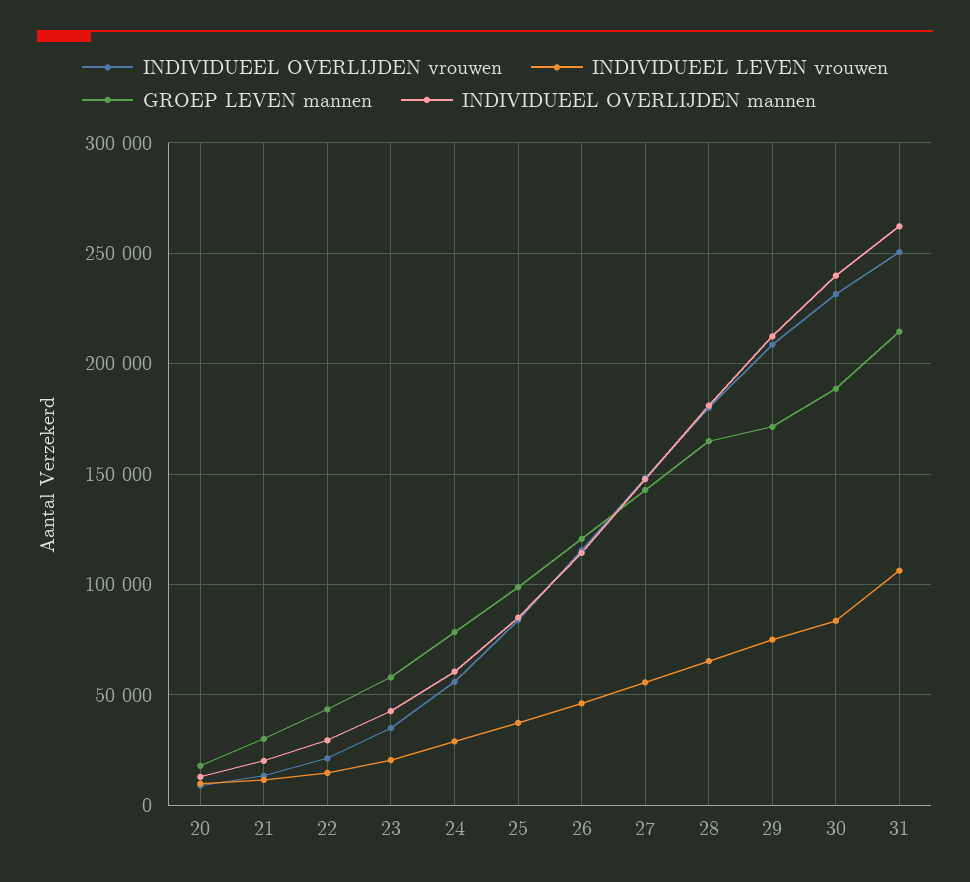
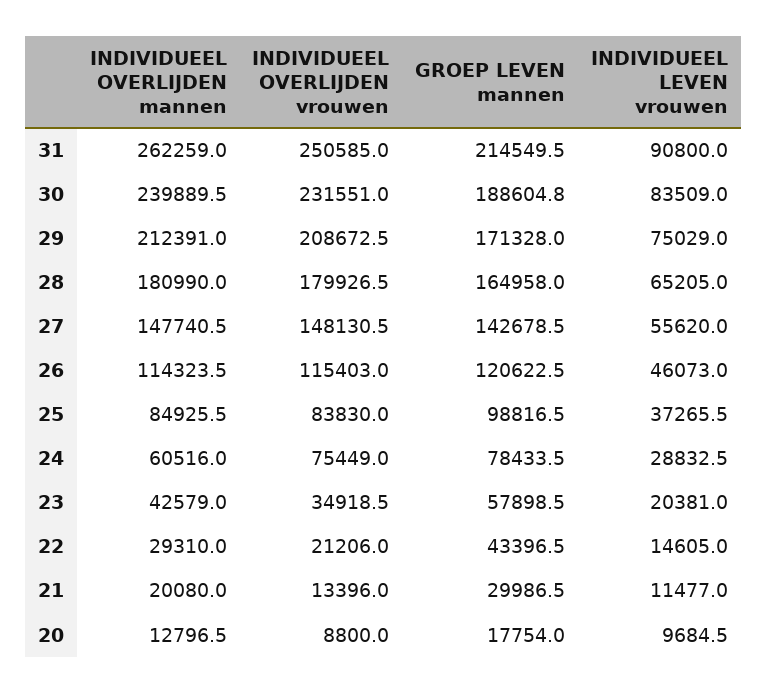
INDIVIDUEEL OVERLIJDEN vrouwen, 24: 55000 -> 75449
INDIVIDUEEL LEVEN vrouwen, 31: 105000 -> 90800

